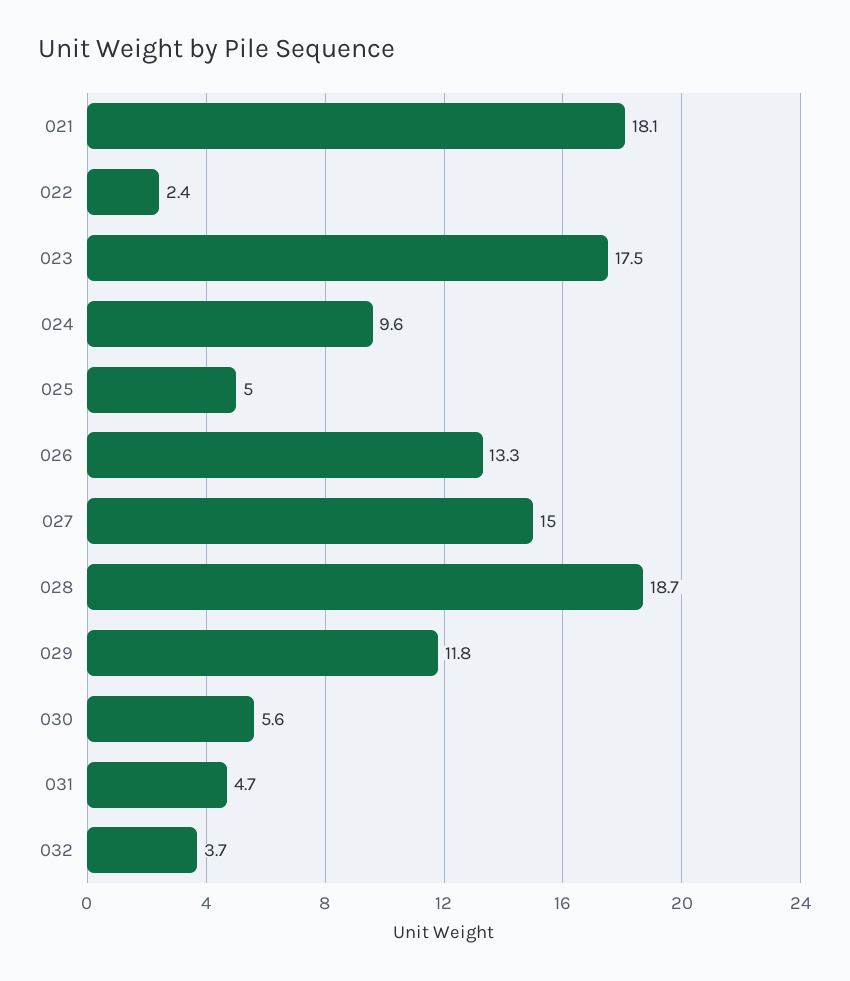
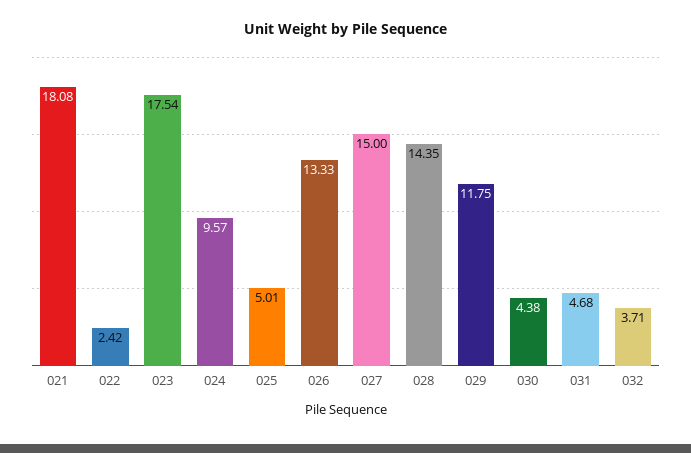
028: 18.7 -> 14.35
030: 5.6 -> 4.38

